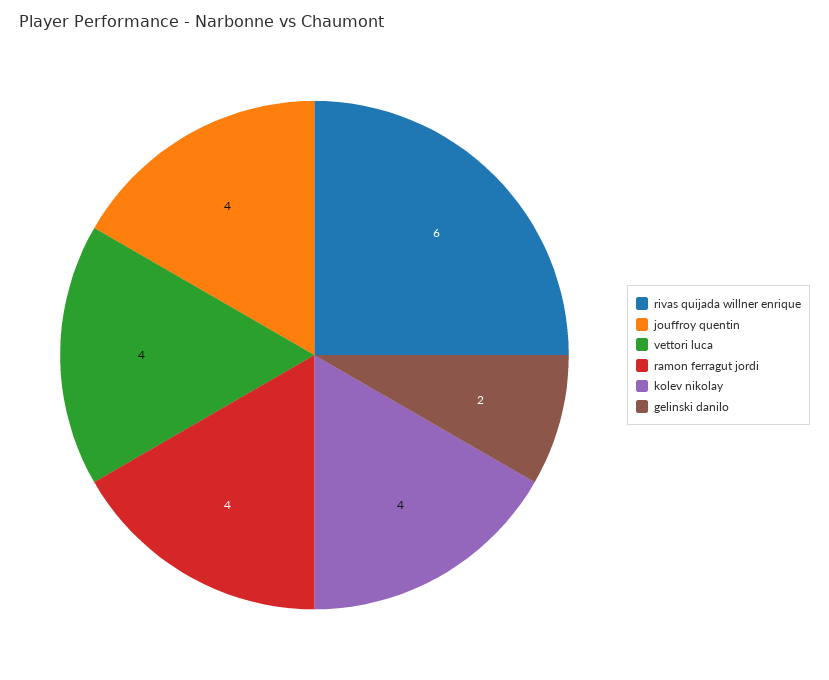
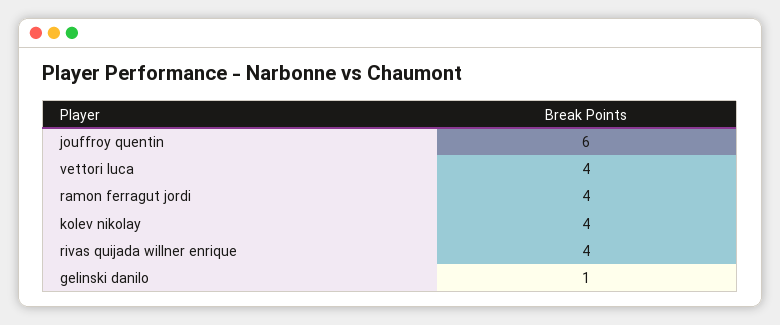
rivas quijada willner enrique: 6 -> 4
jouffroy quentin: 4 -> 6
gelinski danilo: 2 -> 1

